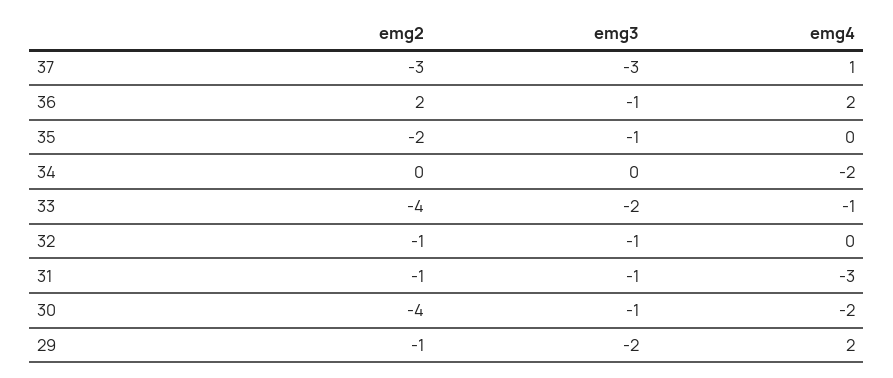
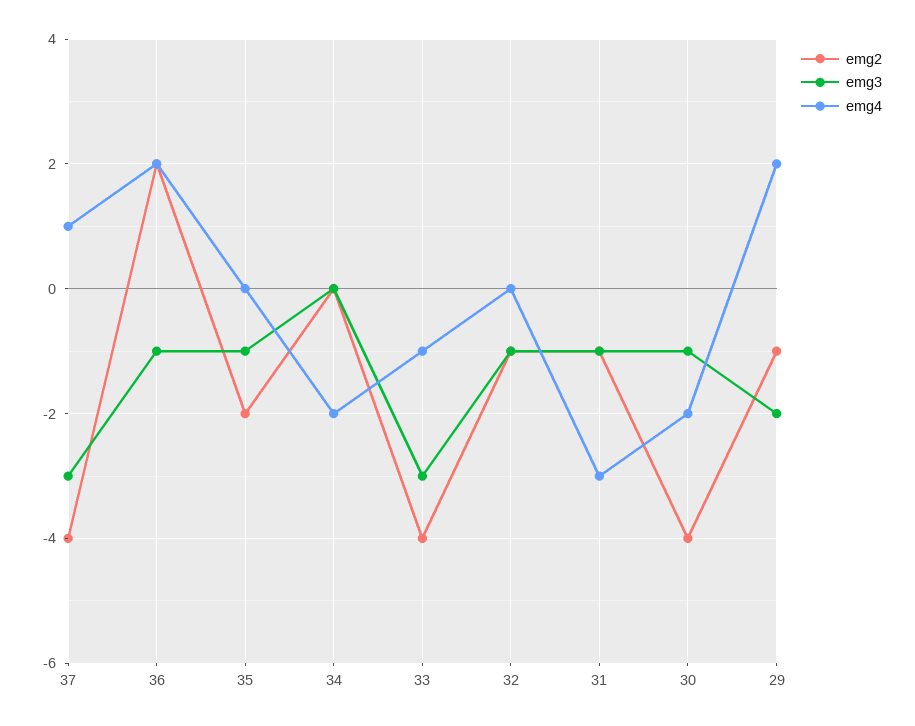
emg2, 37: -3 -> -4
emg3, 33: -2 -> -3

